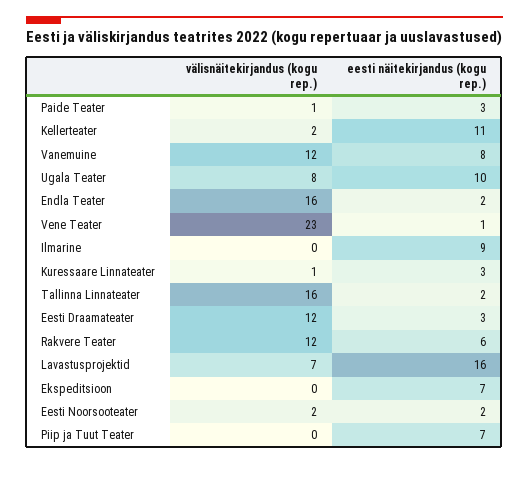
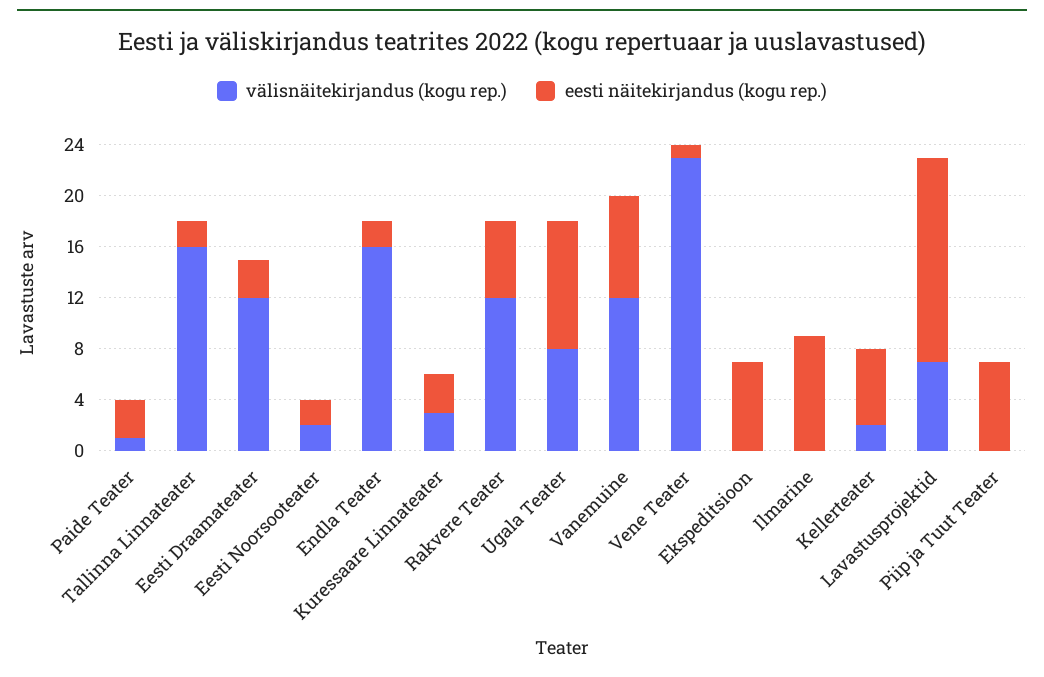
eesti näitekirjandus (kogu rep.), Kellerteater: 11 -> 6
välisnäitekirjandus (kogu rep.), Kuressaare Linnateater: 1 -> 3

